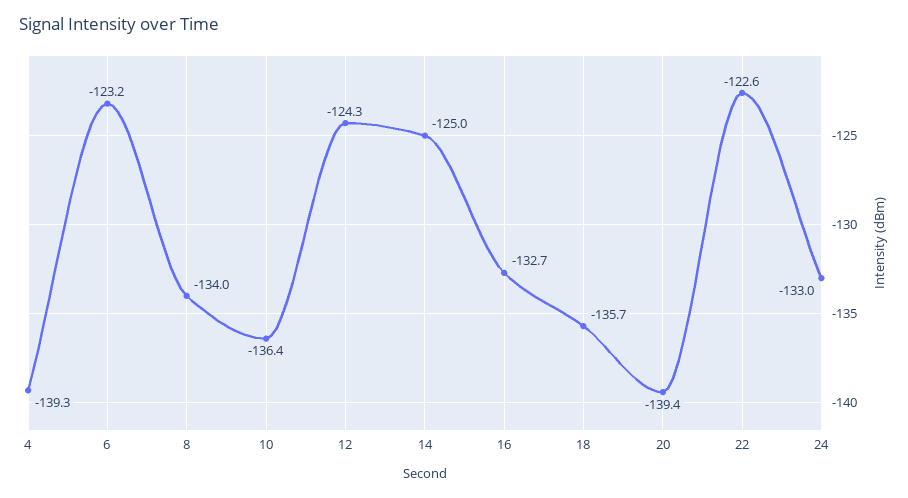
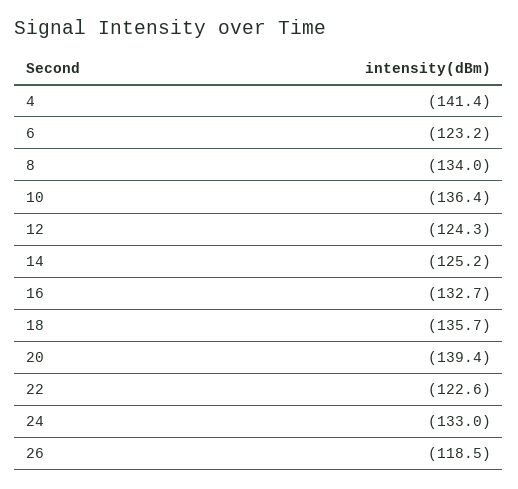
4: -139.3 -> -141.4
14: -125 -> -125.2
26: none -> -118.5

